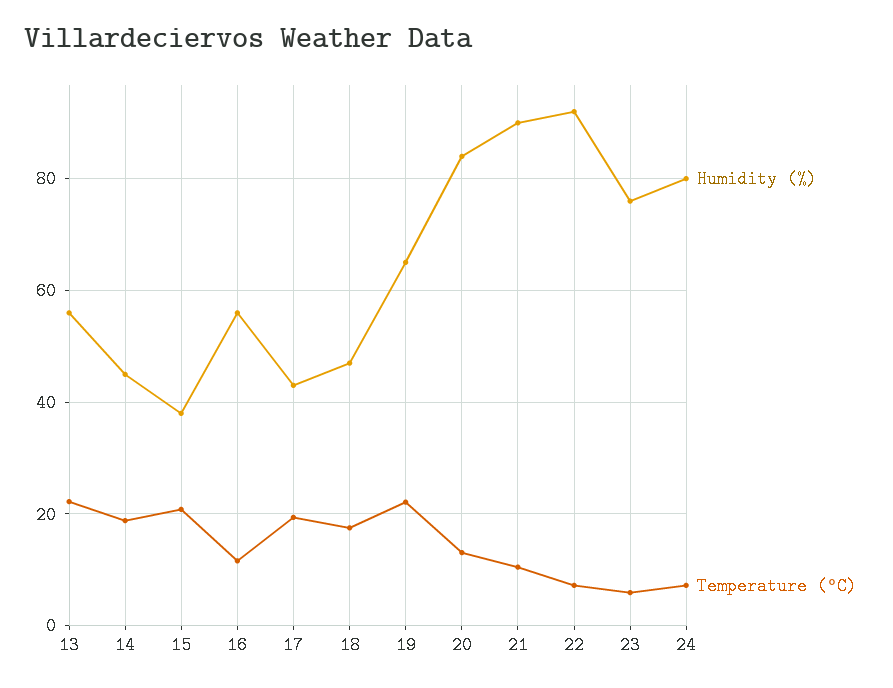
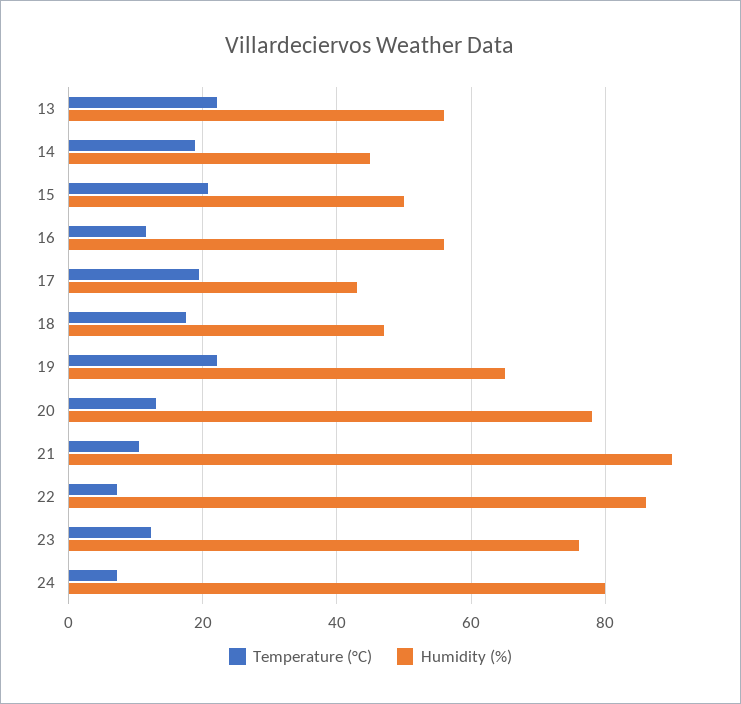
Humidity (%), 15: 38 -> 50
Humidity (%), 20: 84 -> 78
Humidity (%), 22: 92 -> 86
Temperature (°C), 23: 6 -> 12

